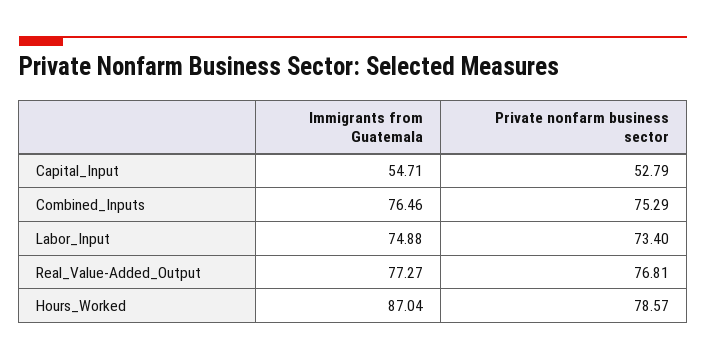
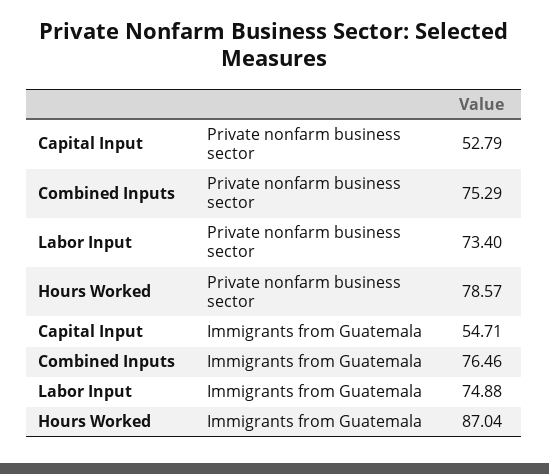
Immigrants from Guatemala, Real_Value-Added_Output: 77.27 -> none
Private nonfarm business sector, Real_Value-Added_Output: 76.81 -> none

